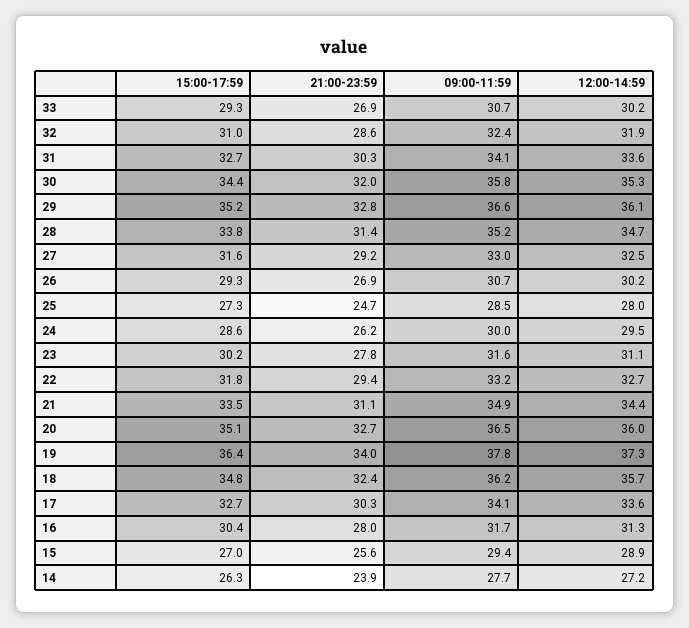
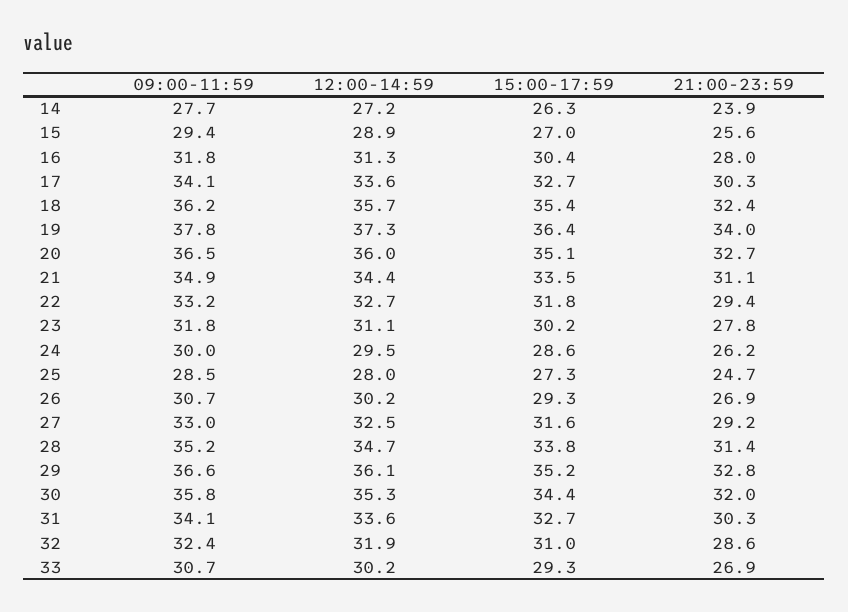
09:00-11:59, 23: 31.6 -> 31.8
15:00-17:59, 18: 34.8 -> 35.4
09:00-11:59, 16: 31.7 -> 31.8

